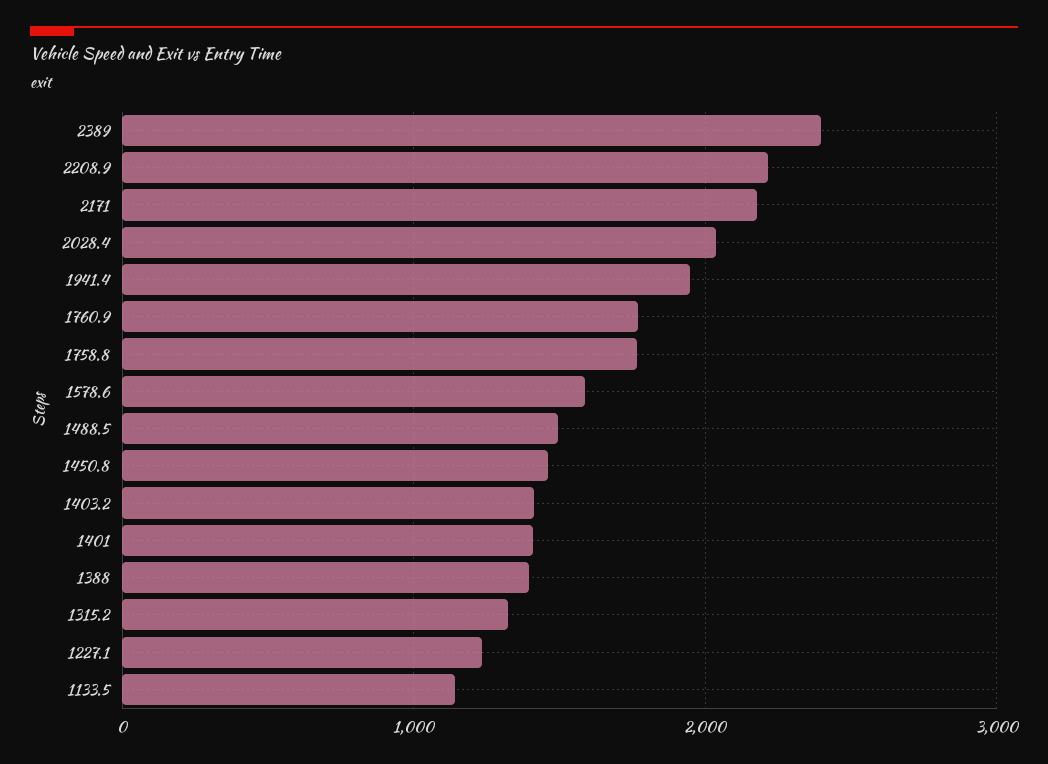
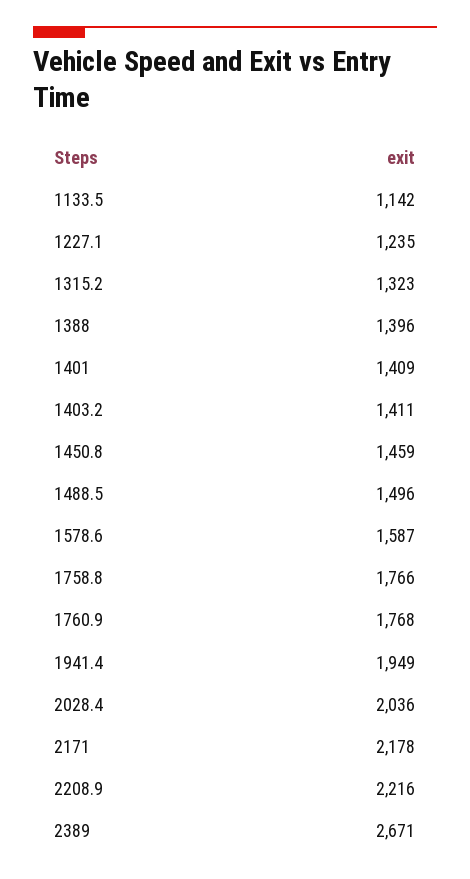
2389: 2400 -> 2671

